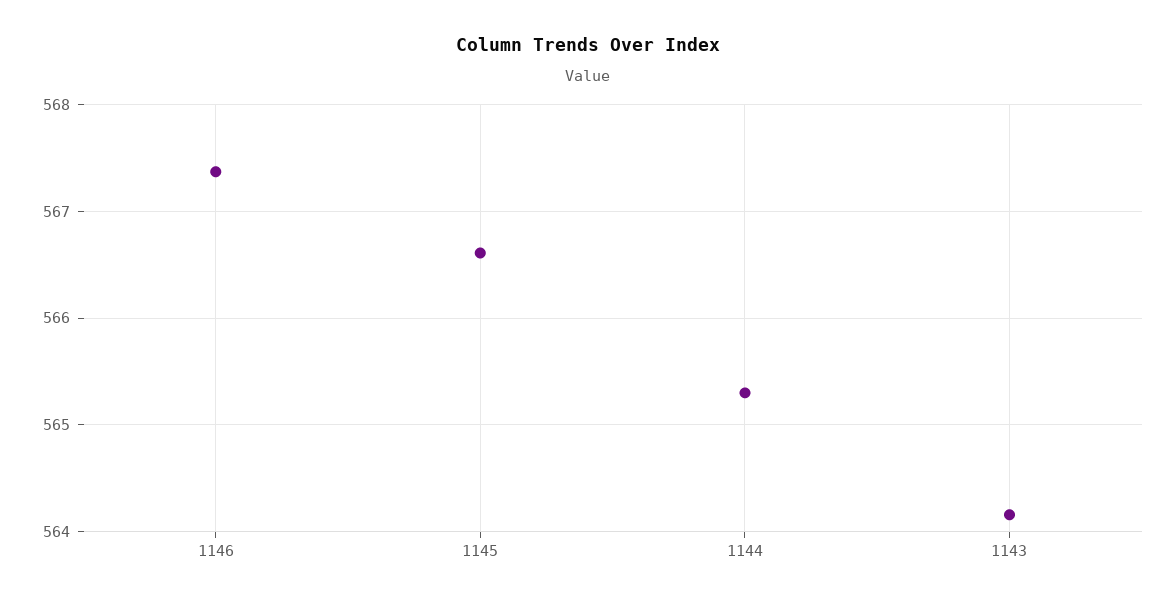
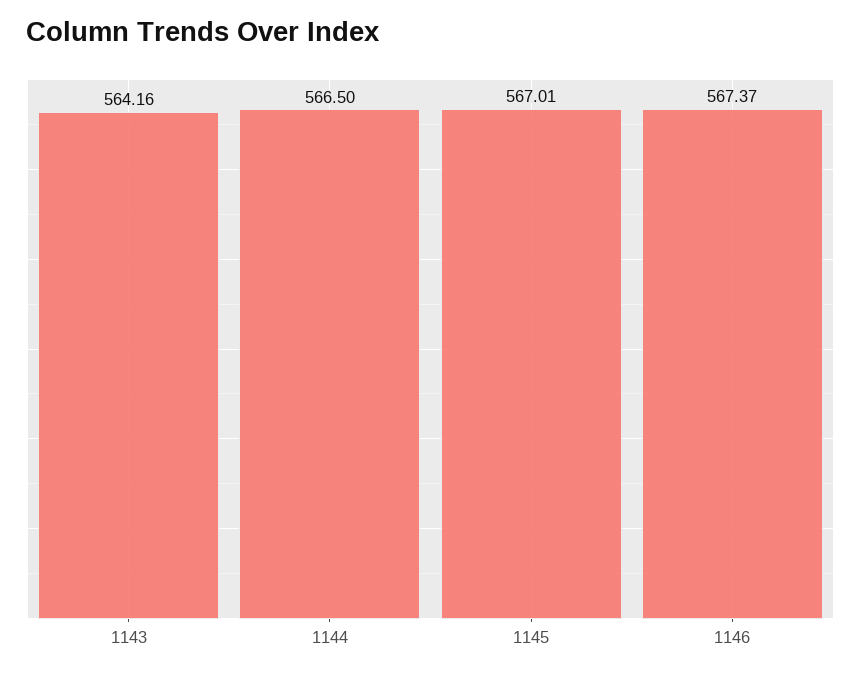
1145: 566.6 -> 567.01
1144: 565.3 -> 566.5

